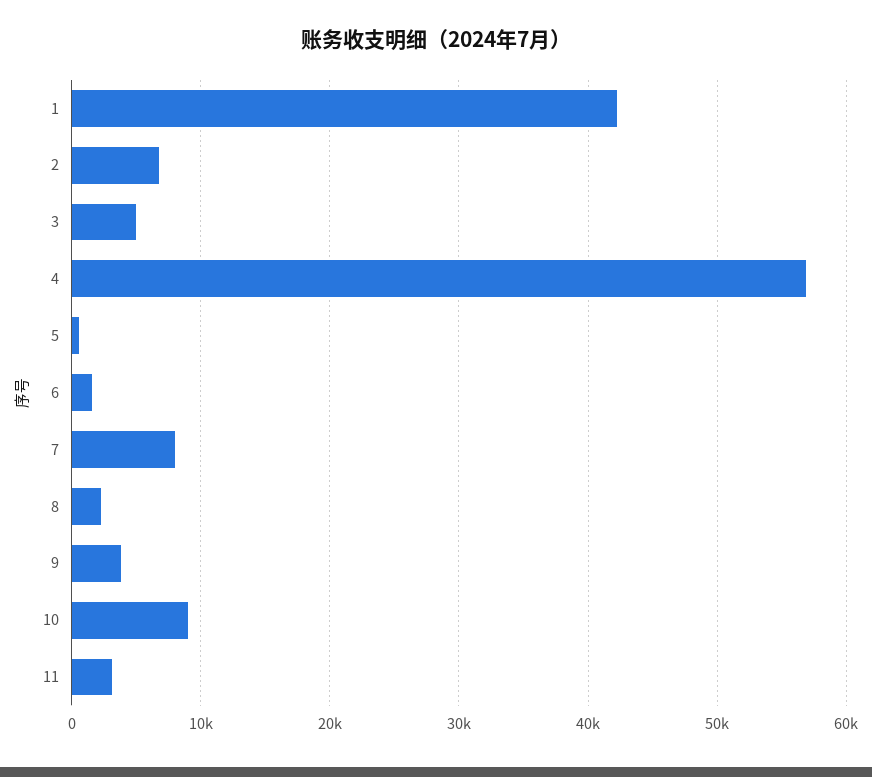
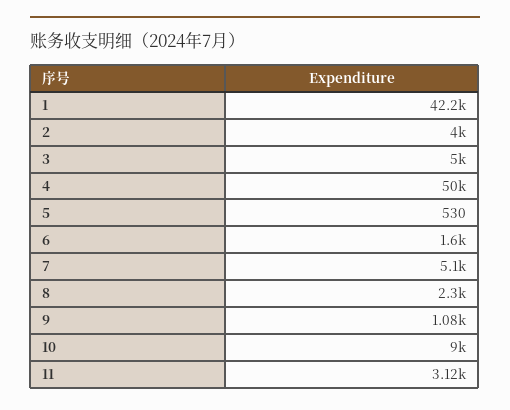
2: 7000 -> 4000
4: 57000 -> 50000
7: 8000 -> 5100
9: 4000 -> 1080

